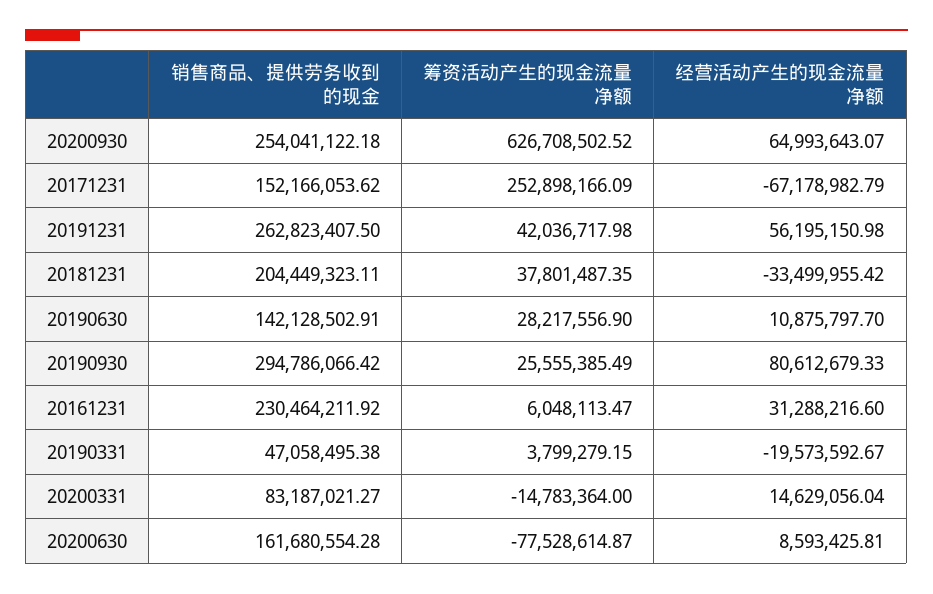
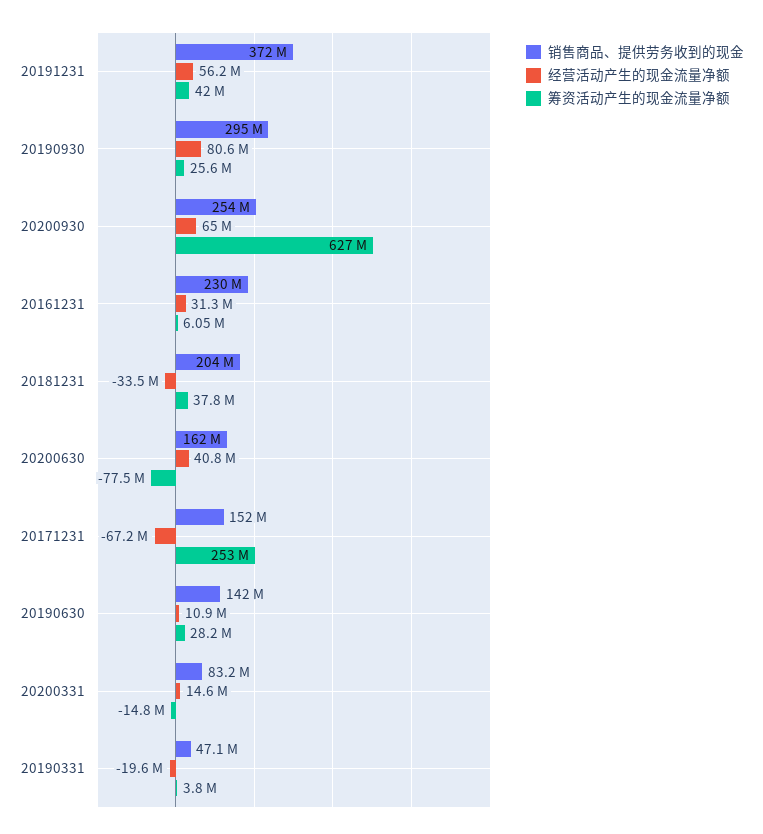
销售商品、提供劳务收到的现金, 20191231: 262823407.5 -> 372000000
经营活动产生的现金流量净额, 20200630: 8593425.81 -> 40800000

